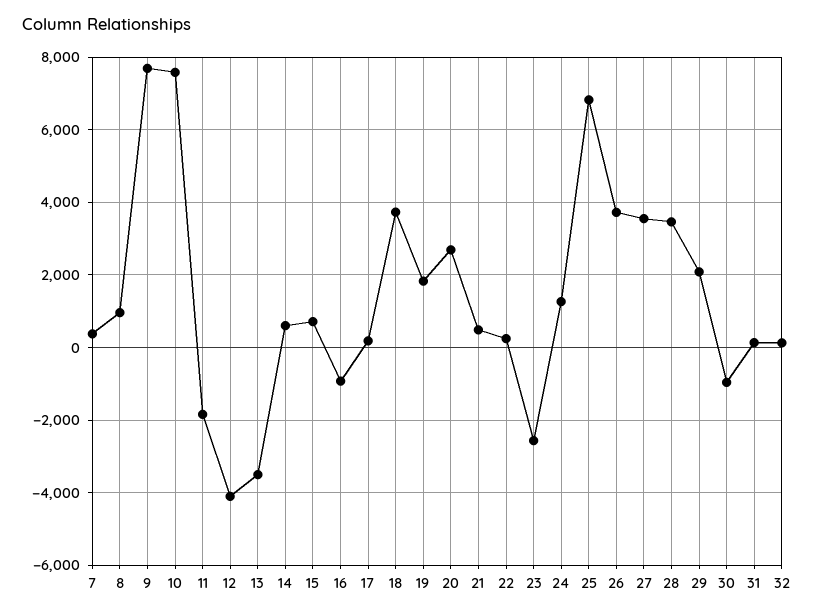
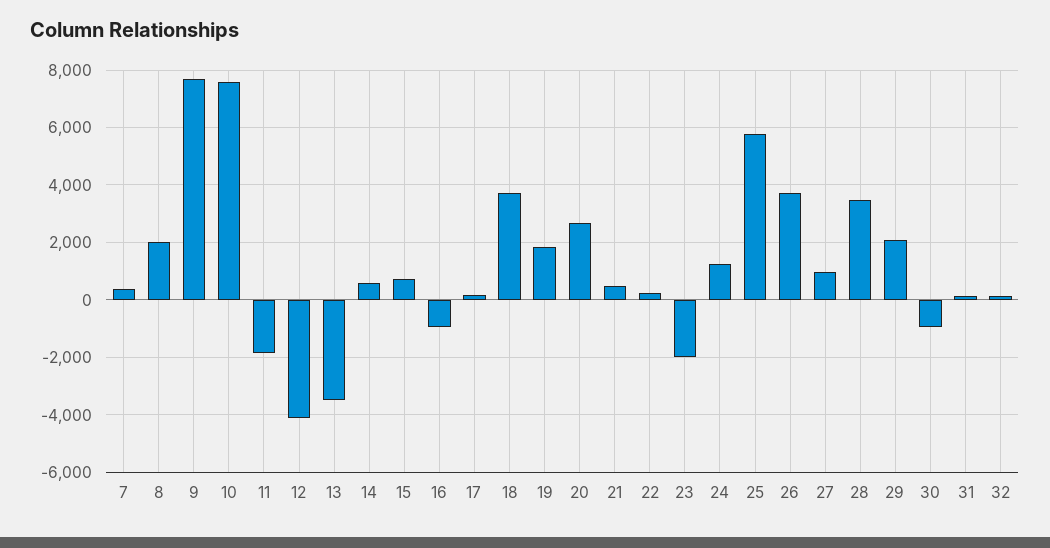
8: 1000 -> 2000
23: -2600 -> -2000
25: 6800 -> 5750
27: 3600 -> 1000

